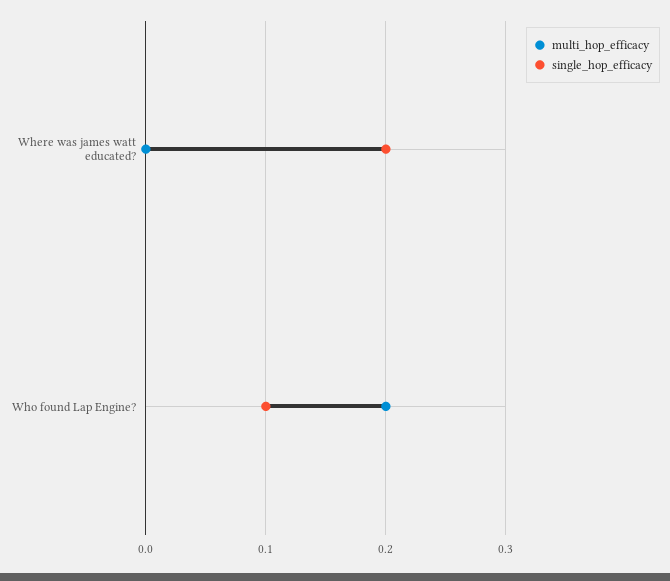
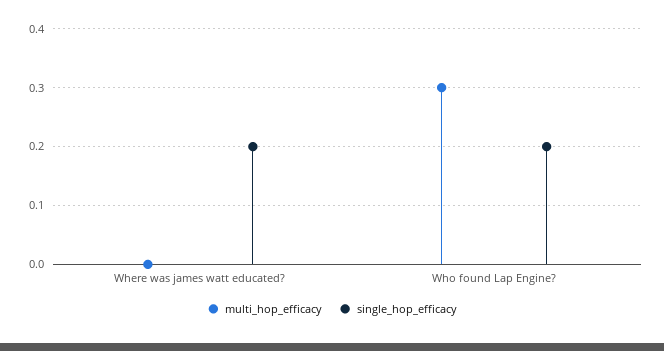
multi_hop_efficacy, Who found Lap Engine?: 0.2 -> 0.3
single_hop_efficacy, Who found Lap Engine?: 0.1 -> 0.2

